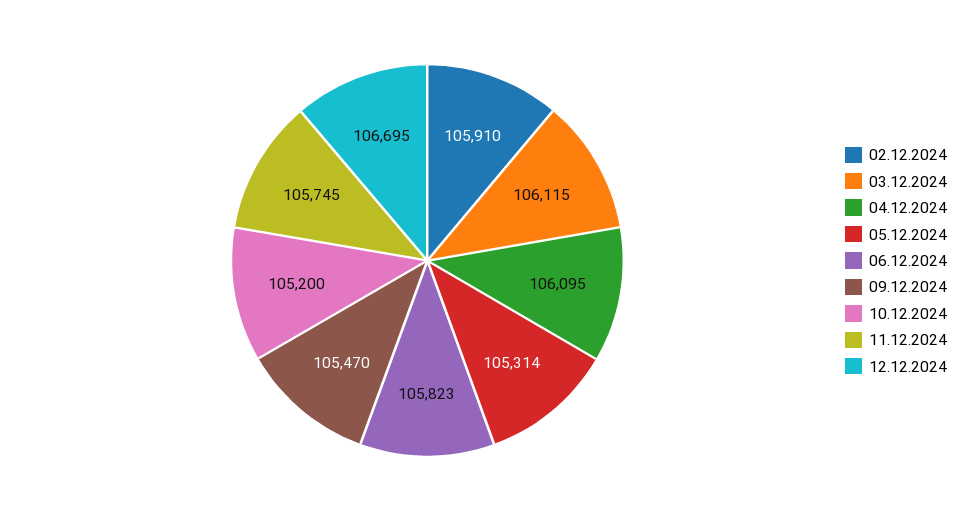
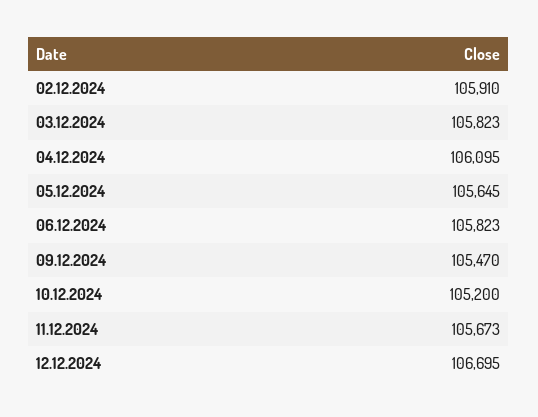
03.12.2024: 106115 -> 105823
05.12.2024: 105314 -> 105645
11.12.2024: 105745 -> 105673

